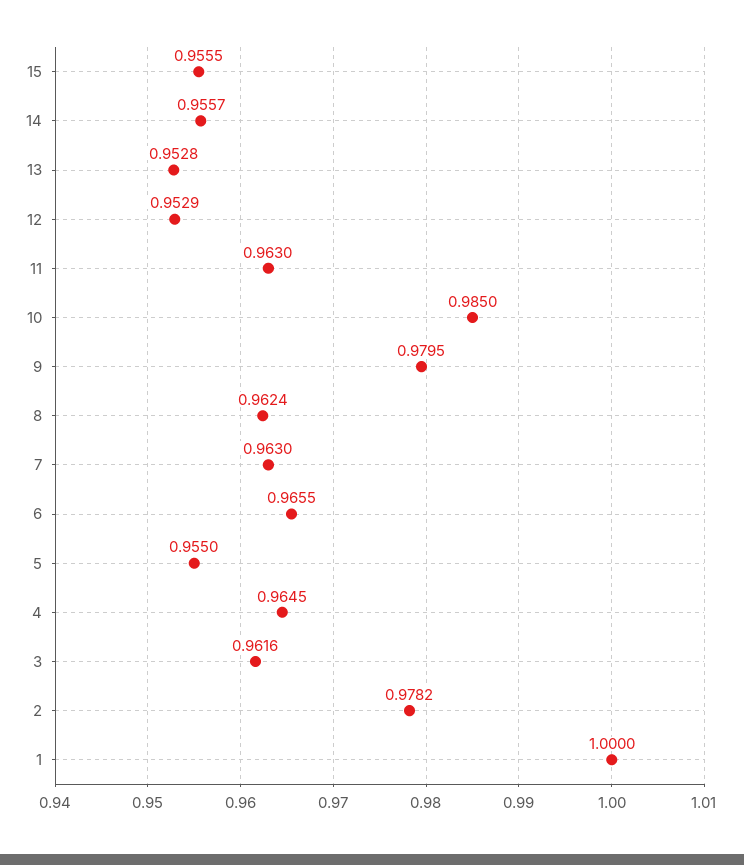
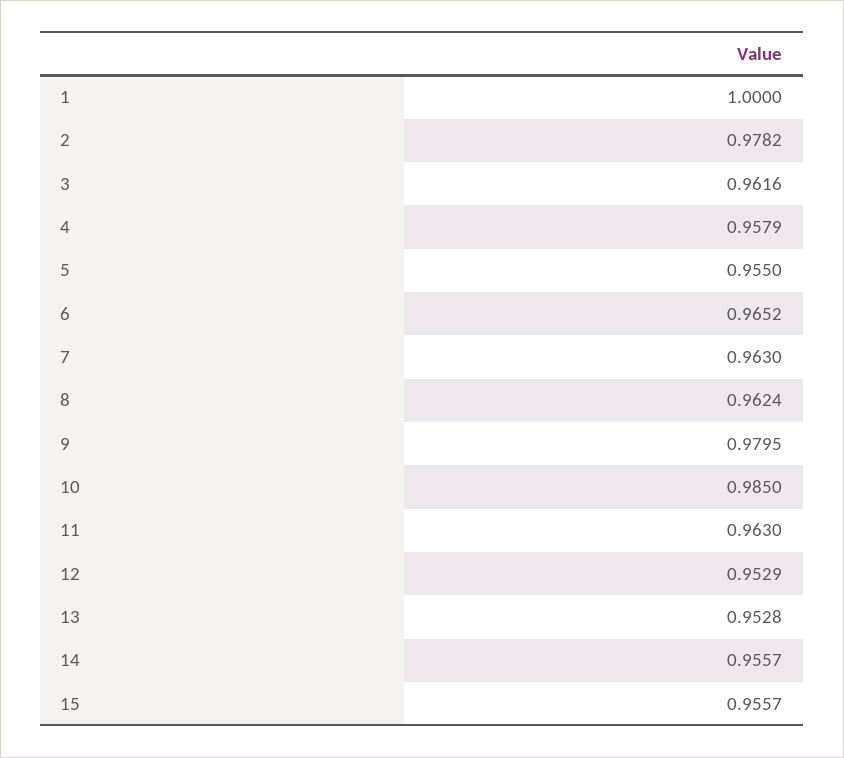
15: 0.9555 -> 0.9557
6: 0.9655 -> 0.9652
4: 0.9645 -> 0.9579

